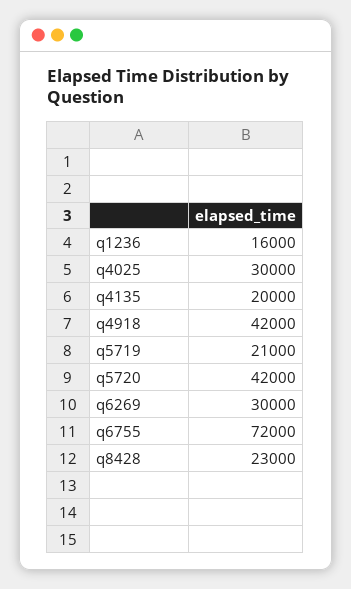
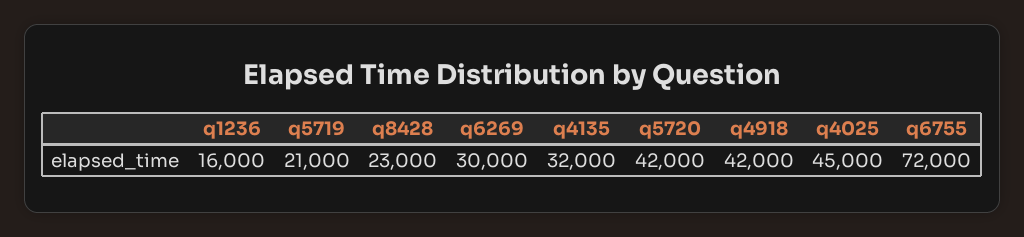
q4025: 30000 -> 45000
q4135: 20000 -> 32000

